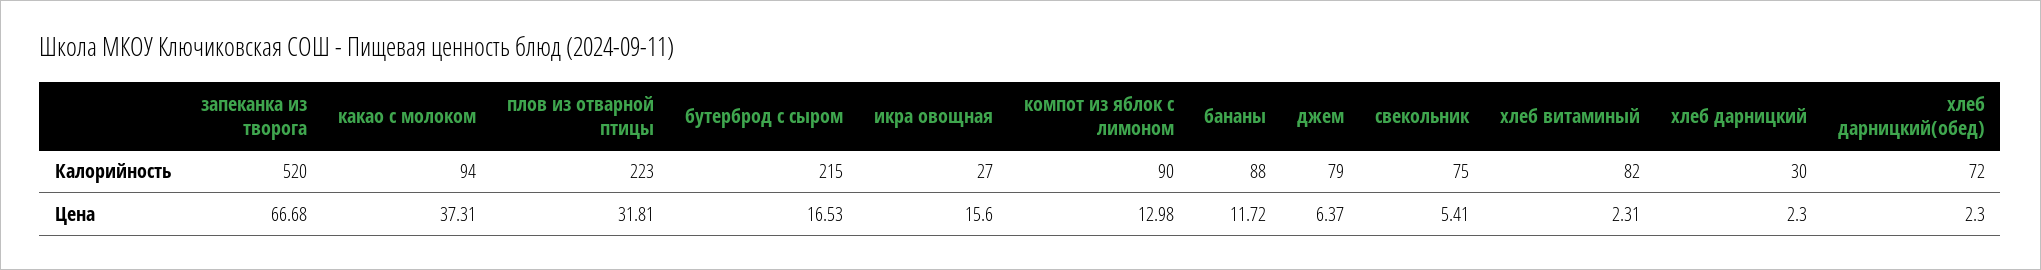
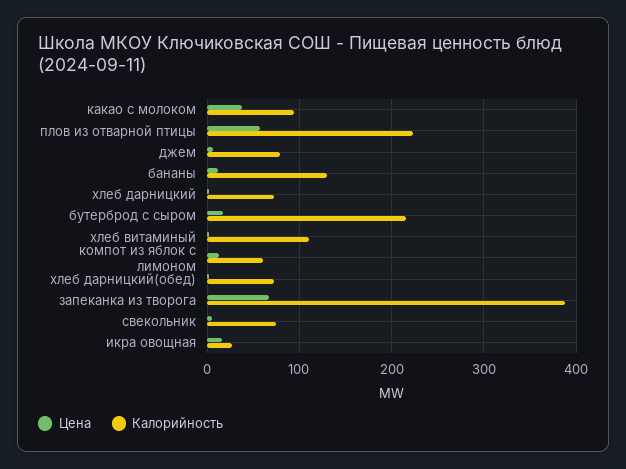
Калорийность, запеканка из творога: 520 -> 390
Калорийность, компот из яблок c лимоном: 90 -> 60
Калорийность, бананы: 88 -> 130
Калорийность, хлеб витаминый: 82 -> 110
Калорийность, хлеб дарницкий: 30 -> 70
Цена, плов из отварной птицы: 31.81 -> 60

